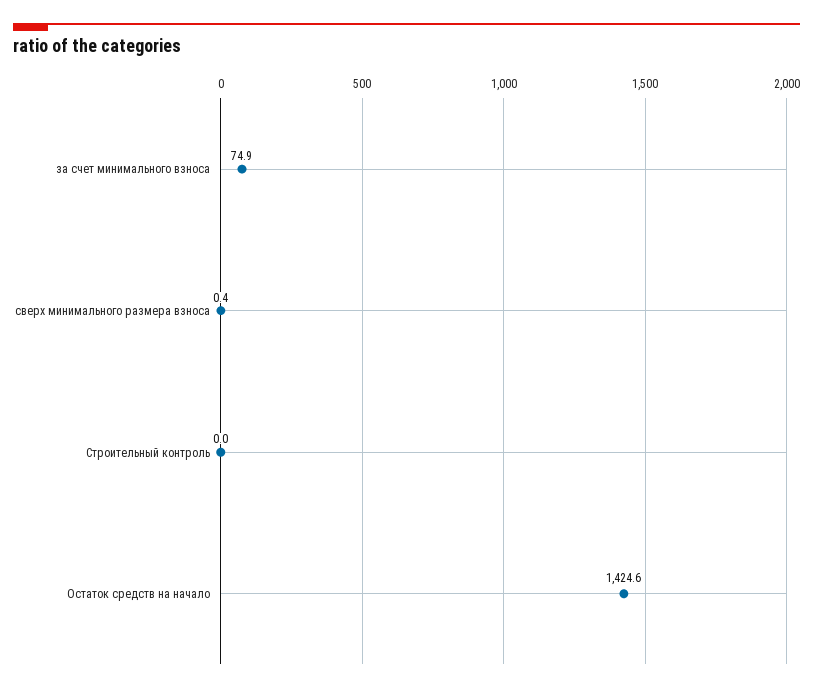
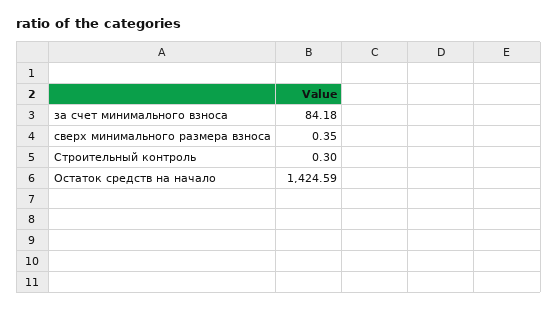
за счет минимального взноса: 74.9 -> 84.18
Строительный контроль: 0 -> 0.3

